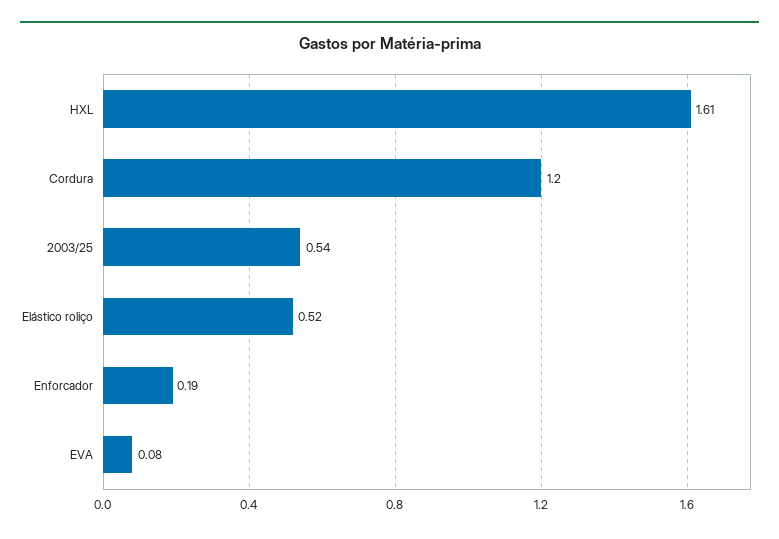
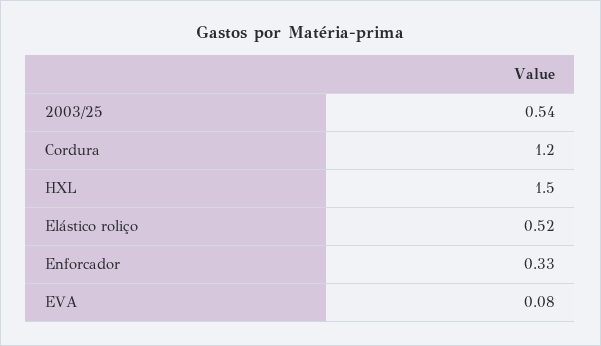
HXL: 1.61 -> 1.5
Enforcador: 0.19 -> 0.33

